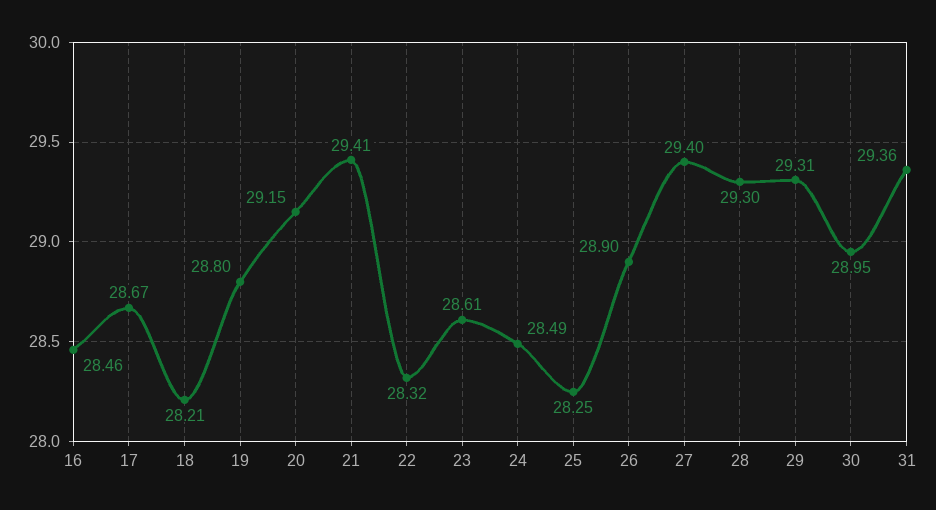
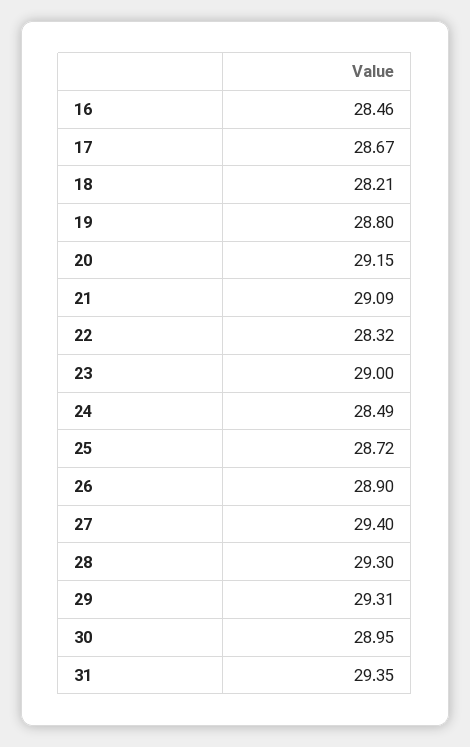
21: 29.41 -> 29.09
23: 28.61 -> 29
25: 28.25 -> 28.72
31: 29.36 -> 29.35

